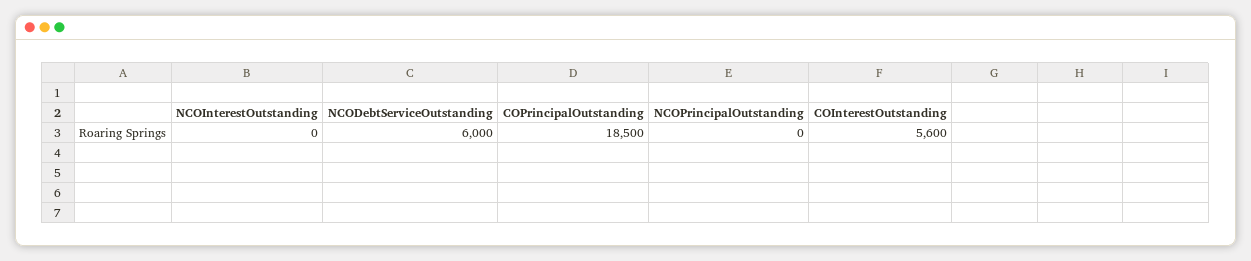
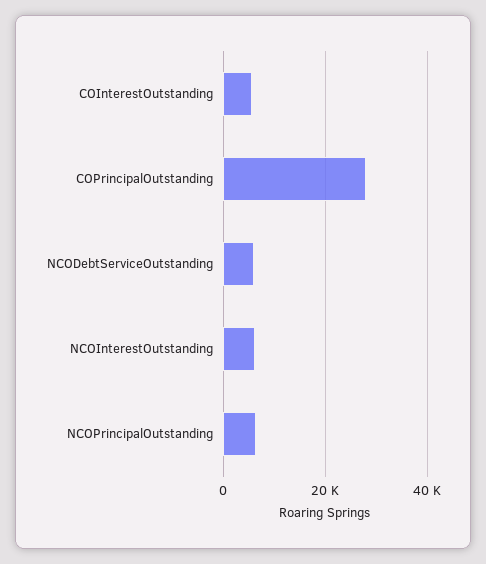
NCOInterestOutstanding: 0 -> 6000
COPrincipalOutstanding: 18500 -> 28000
NCOPrincipalOutstanding: 0 -> 6000

